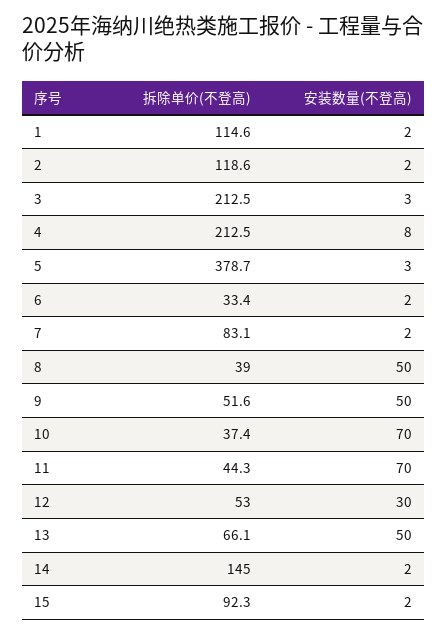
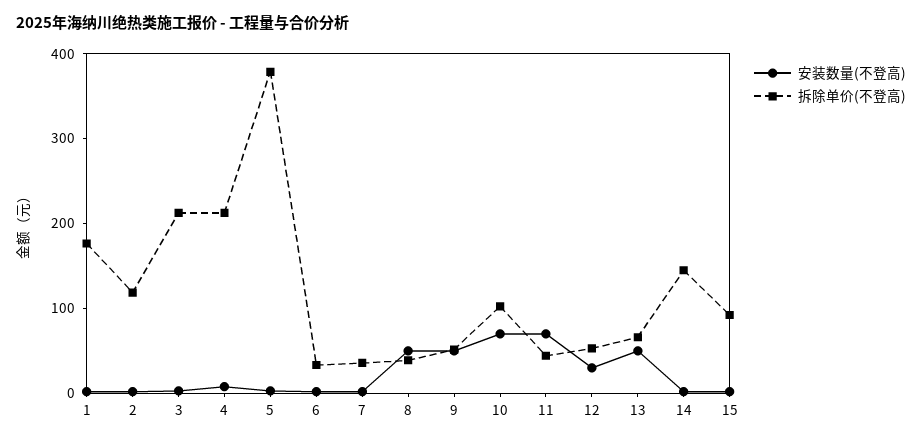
拆除单价(不登高), 1: 114.6 -> 180
拆除单价(不登高), 7: 83.1 -> 40
拆除单价(不登高), 10: 37.4 -> 100

